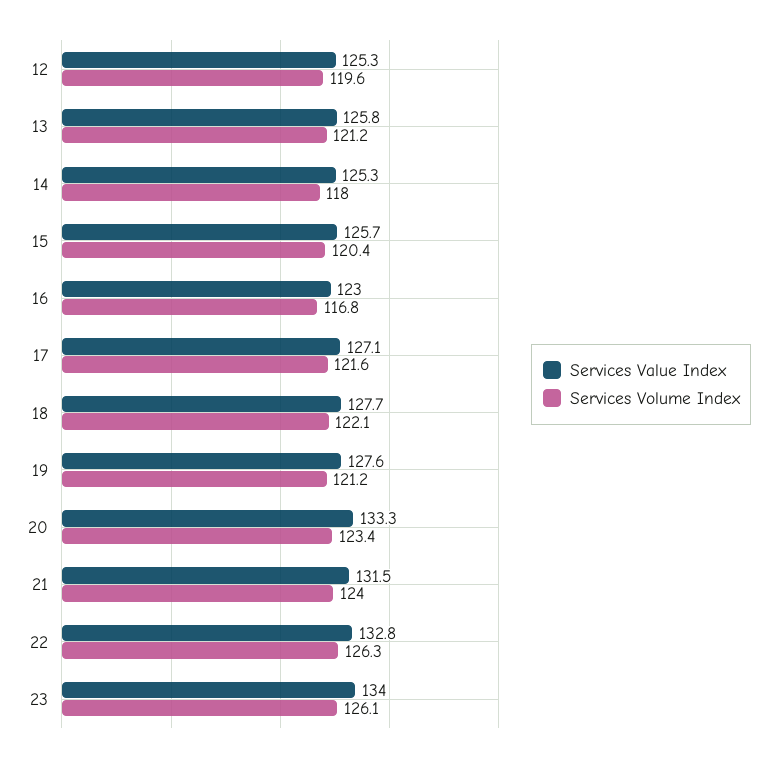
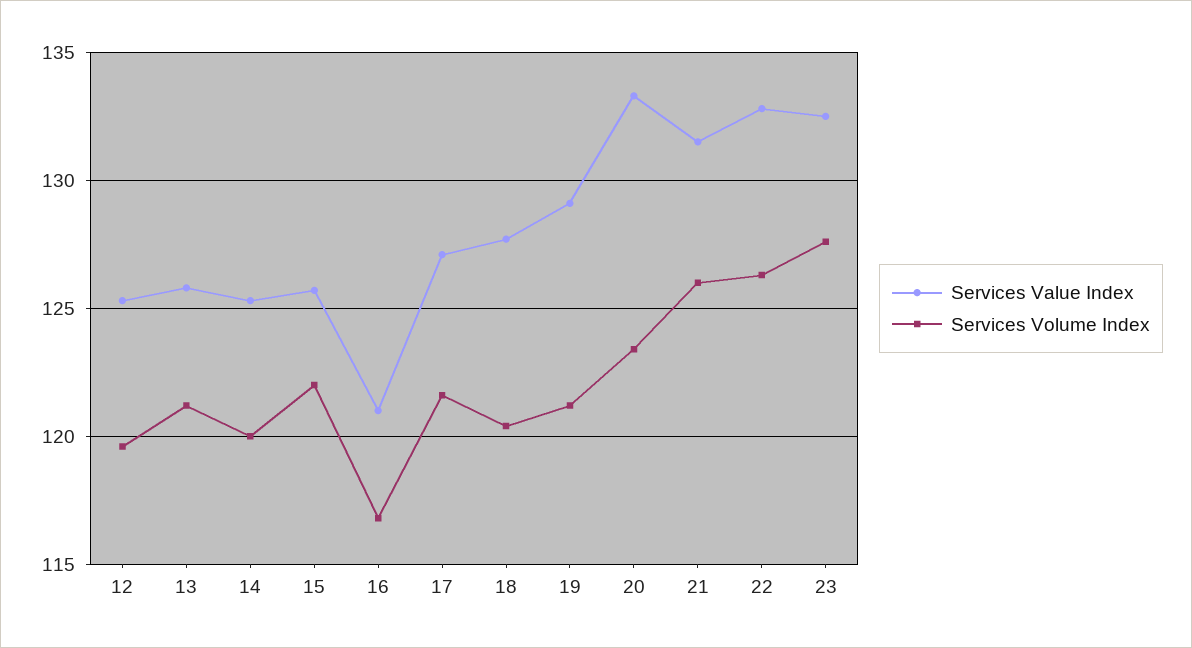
Services Volume Index, 14: 118 -> 120
Services Volume Index, 15: 120.4 -> 122
Services Value Index, 16: 123 -> 121
Services Volume Index, 18: 122.1 -> 120.5
Services Value Index, 19: 127.6 -> 129
Services Volume Index, 21: 124 -> 126
Services Value Index, 23: 134 -> 132.5
Services Volume Index, 23: 126.1 -> 127.5

